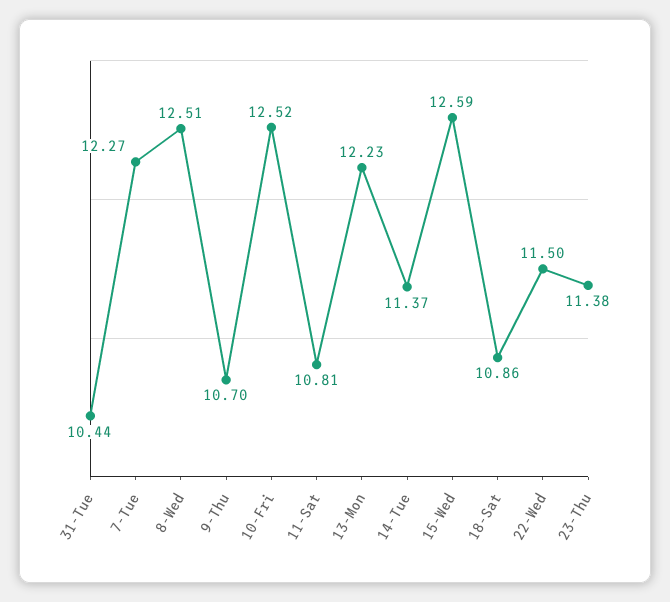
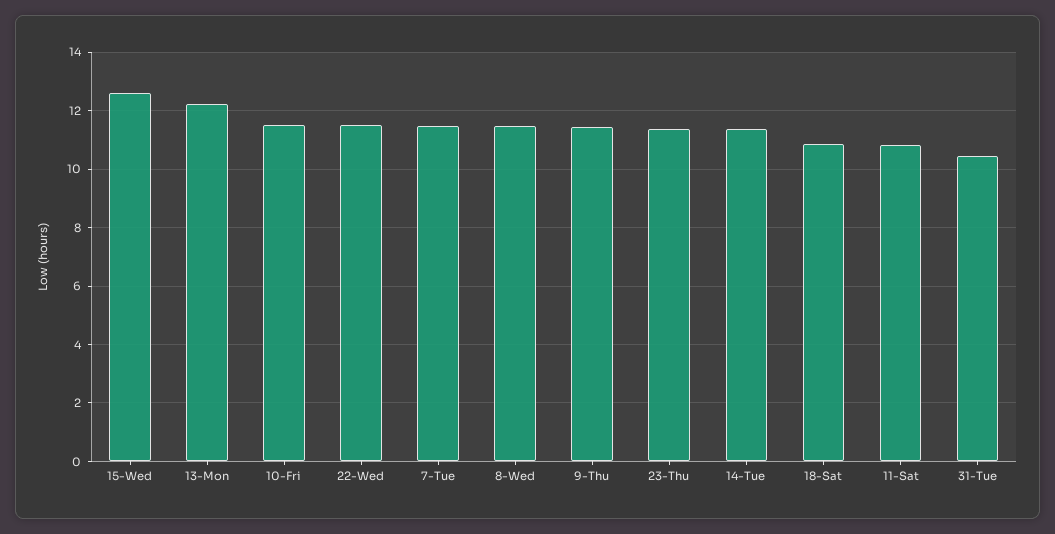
7-Tue: 12.27 -> 11.5
8-Wed: 12.51 -> 11.5
9-Thu: 10.7 -> 11.5
10-Fri: 12.52 -> 11.5

